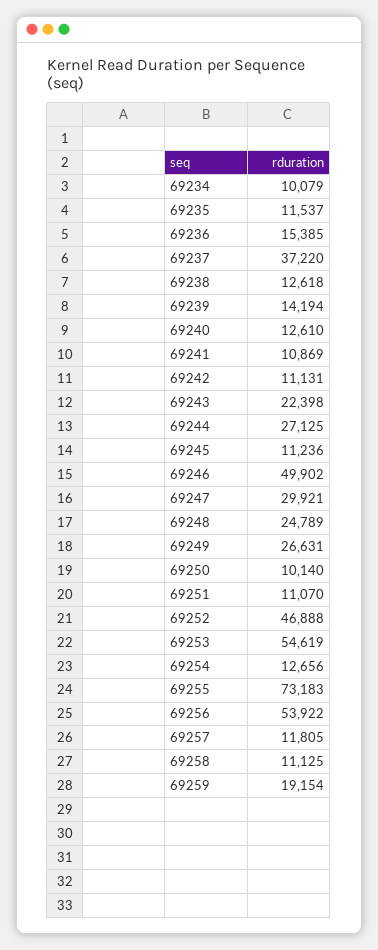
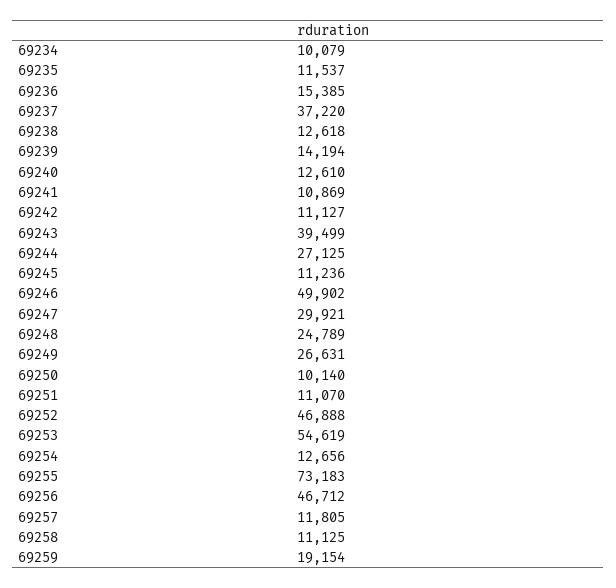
69242: 11131 -> 11127
69243: 22398 -> 39499
69256: 53922 -> 46712

